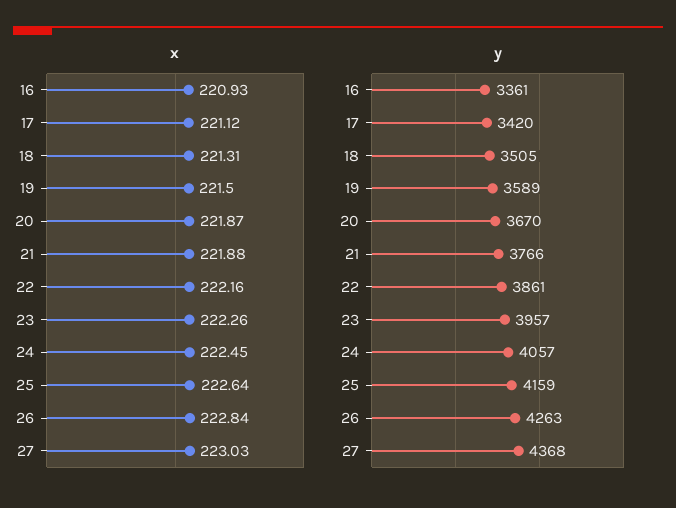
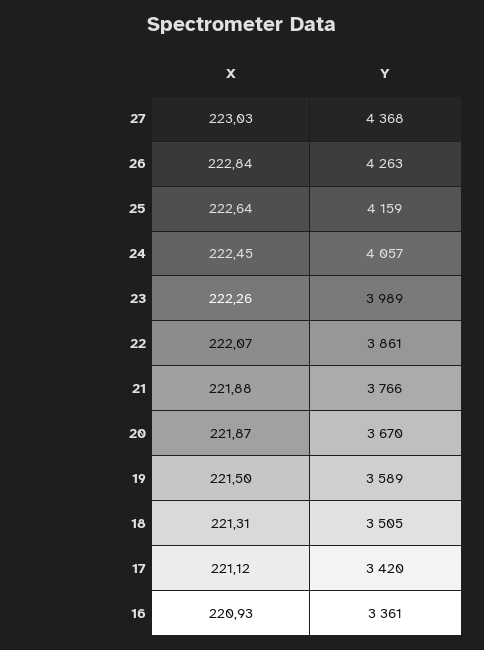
x, 22: 222.16 -> 222.07
y, 23: 3957 -> 3989

